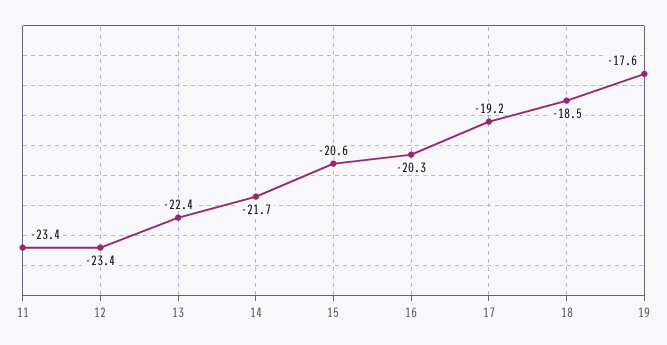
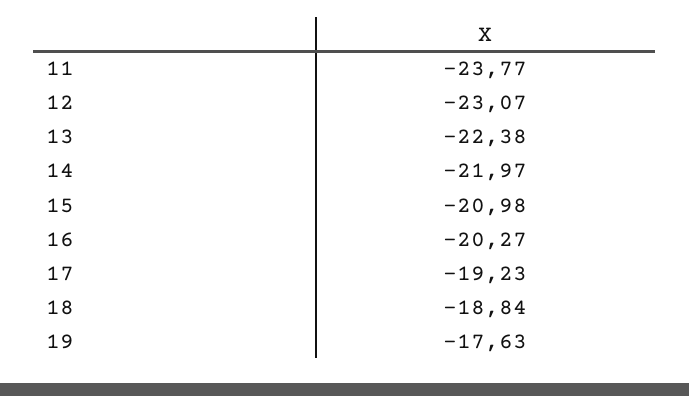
11: -23.4 -> -23.77
12: -23.4 -> -23.07
14: -21.7 -> -21.97
15: -20.6 -> -20.98
18: -18.5 -> -18.84

